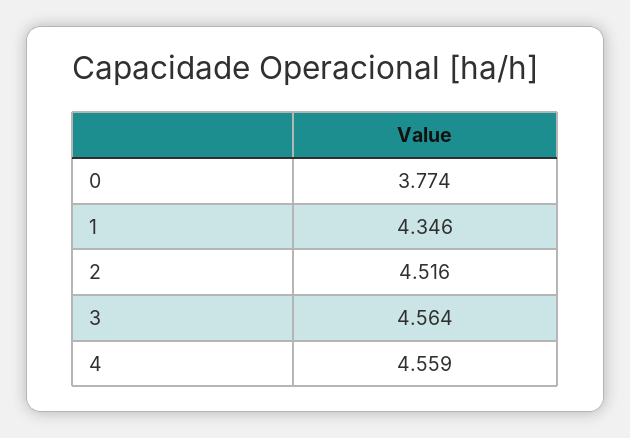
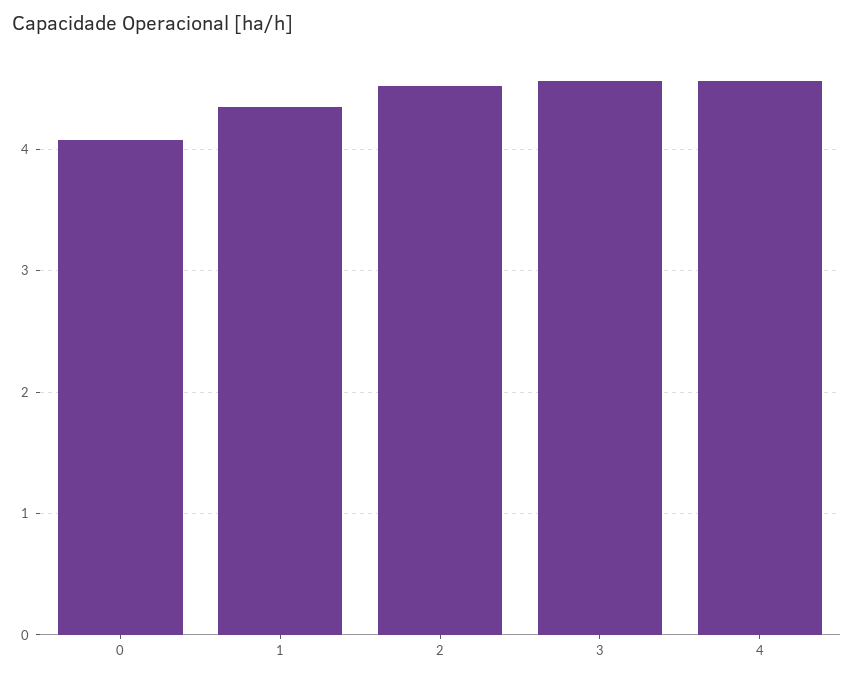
0: 3.774 -> 4.1

